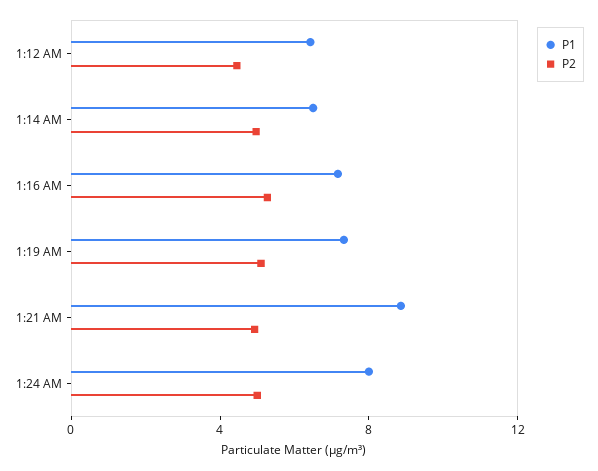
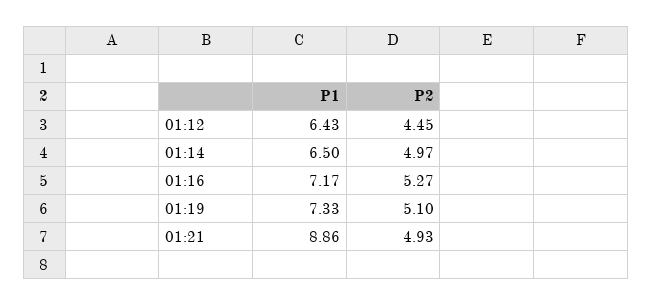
P1, 1:24 AM: 8 -> none
P2, 1:24 AM: 5 -> none

